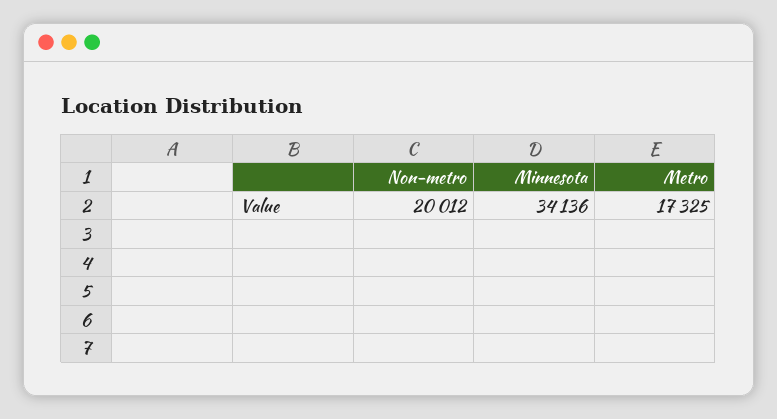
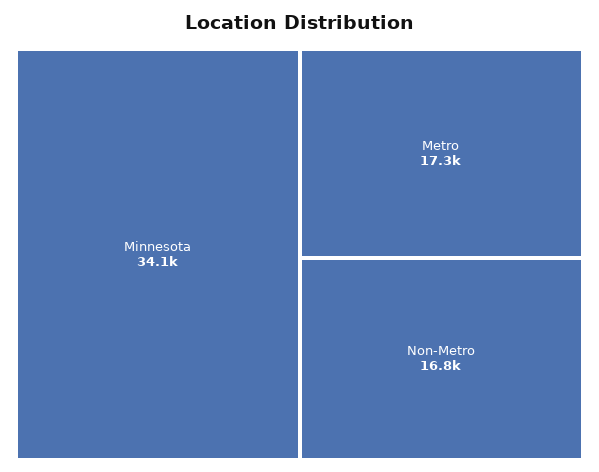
Non-metro: 20012 -> 16800

